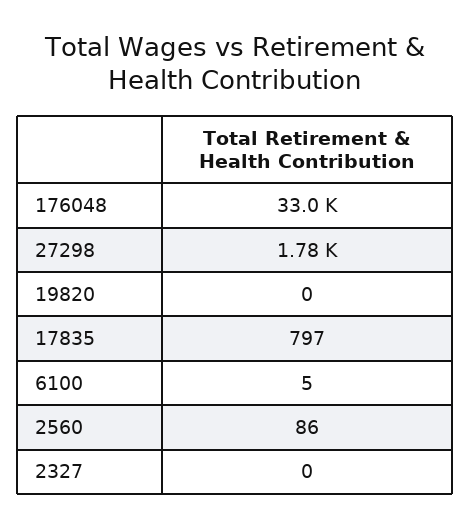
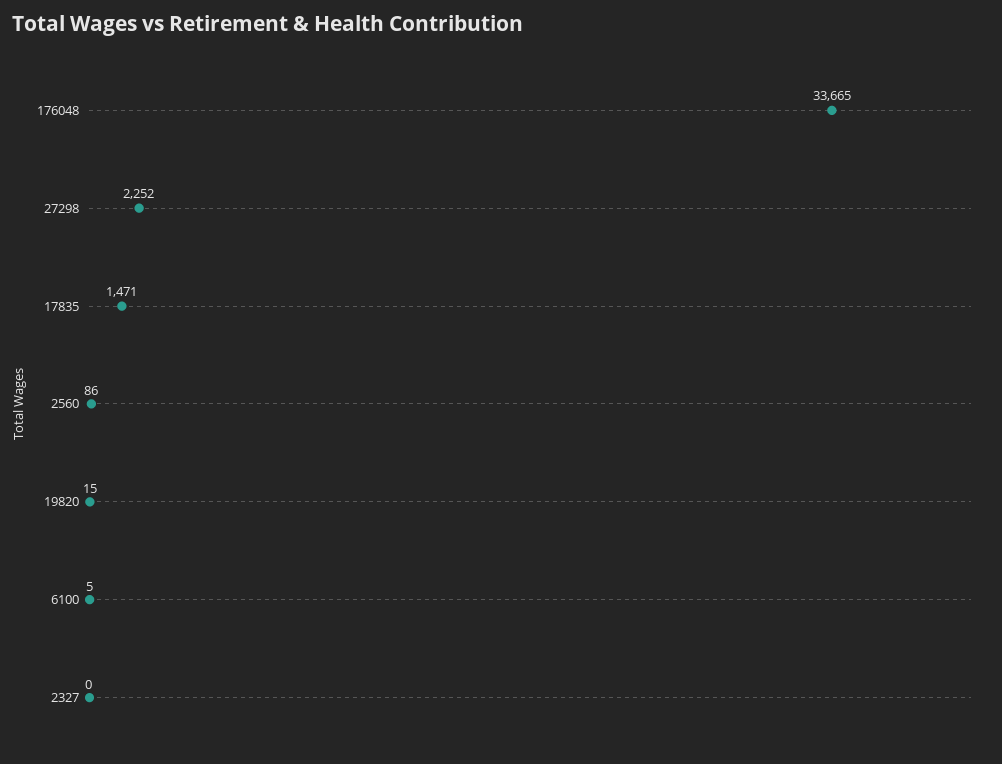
176048: 33000 -> 33665
27298: 1780 -> 2252
19820: 0 -> 15
17835: 797 -> 1471

